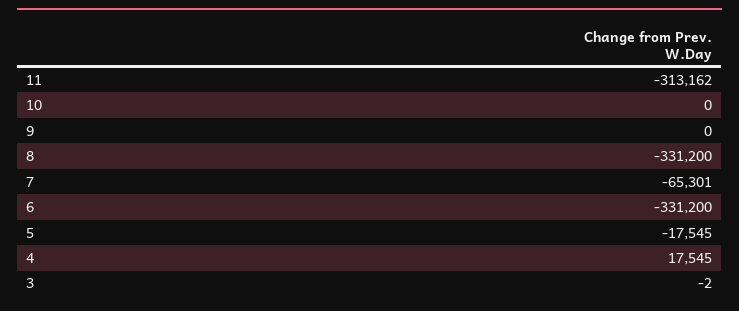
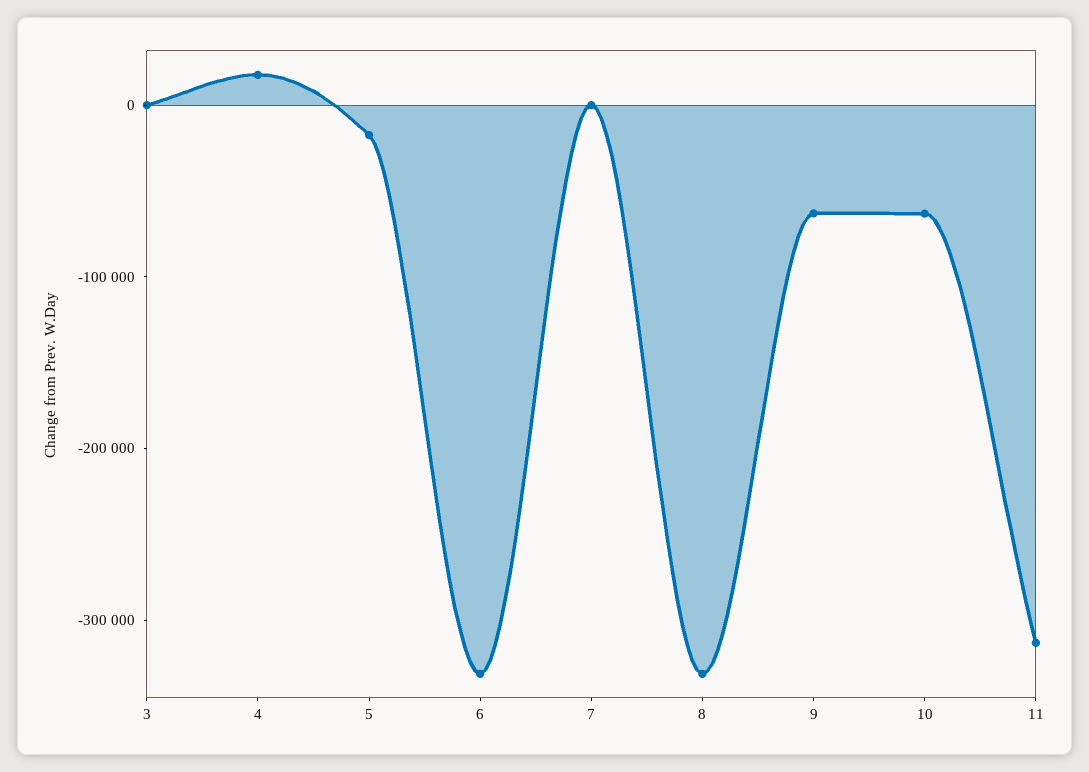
10: 0 -> -60000
9: 0 -> -60000
7: -65301 -> 0

